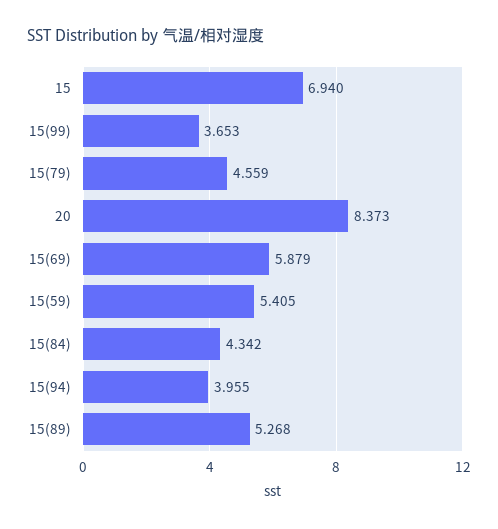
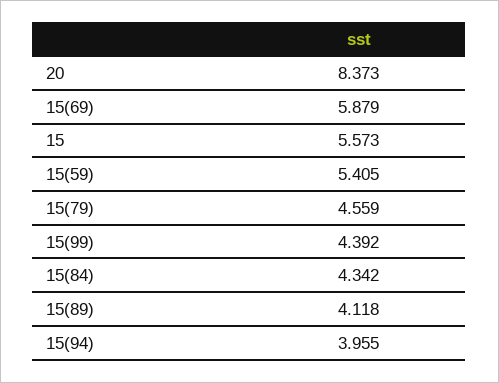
15: 6.94 -> 5.573
15(99): 3.653 -> 4.392
15(89): 5.268 -> 4.118

